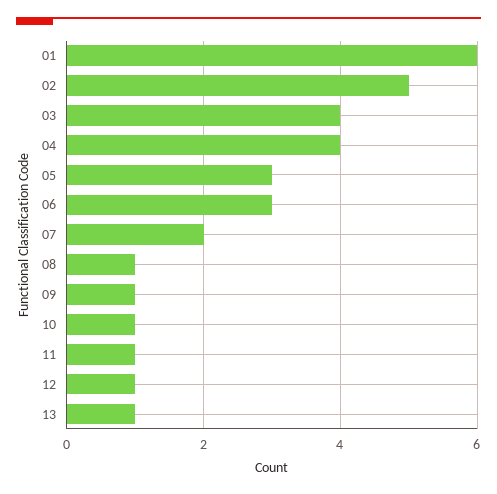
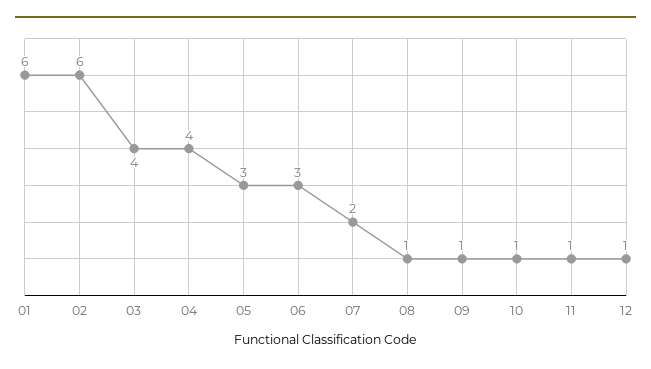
02: 5 -> 6
13: 1 -> none

